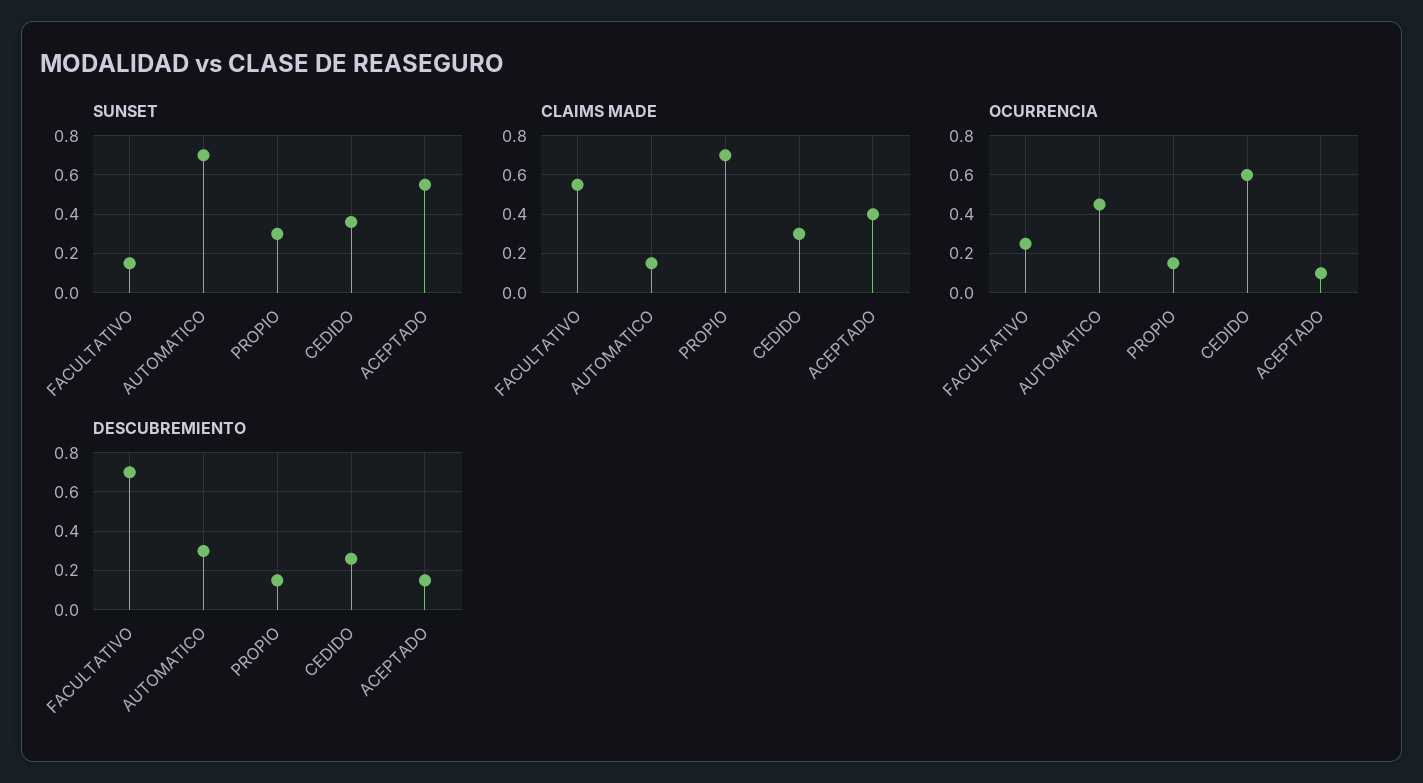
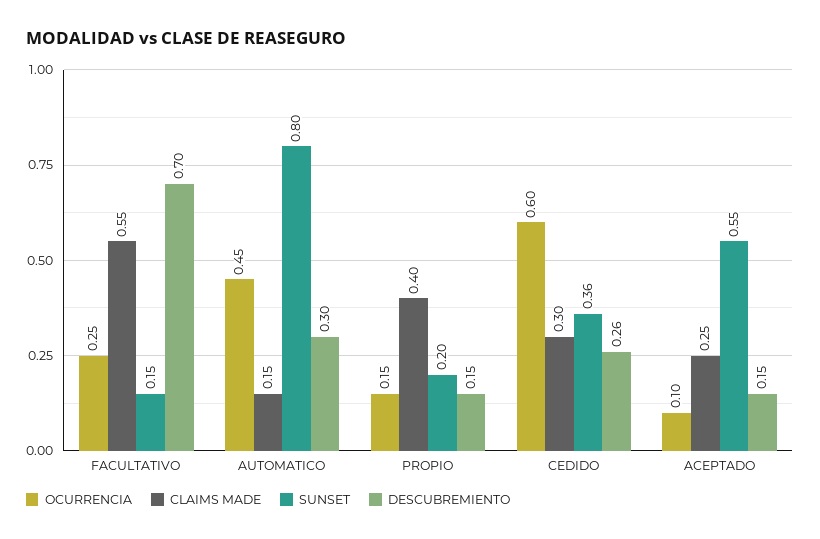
SUNSET, AUTOMATICO: 0.7 -> 0.8
SUNSET, PROPIO: 0.3 -> 0.2
CLAIMS MADE, PROPIO: 0.7 -> 0.4
CLAIMS MADE, ACEPTADO: 0.4 -> 0.25

